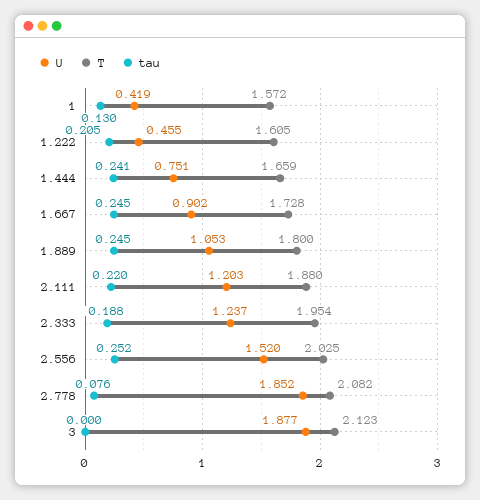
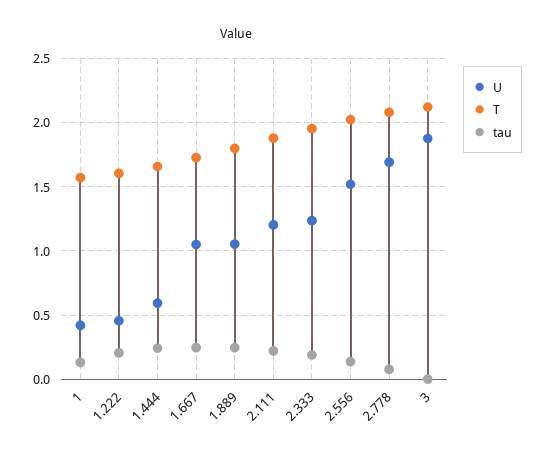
U, 1.444: 0.751 -> 0.6
U, 1.667: 0.902 -> 1.05
tau, 2.556: 0.252 -> 0.15
U, 2.778: 1.852 -> 1.7

